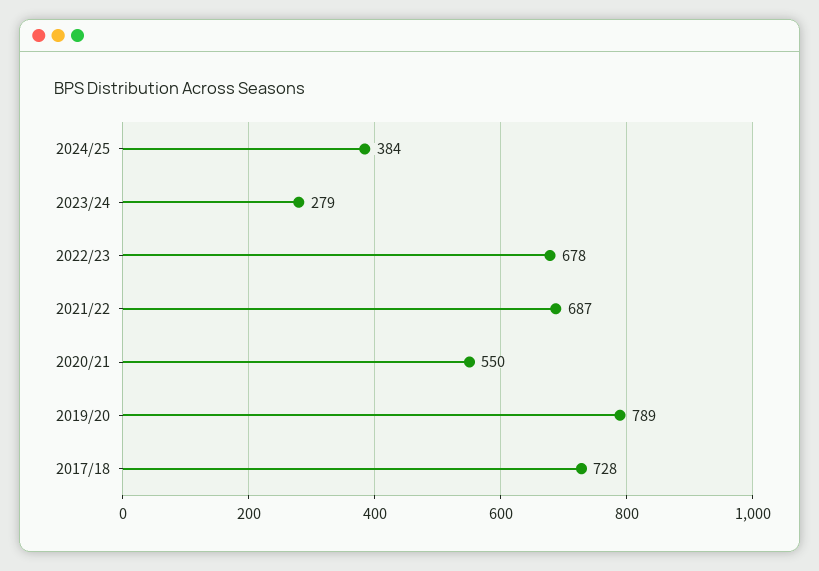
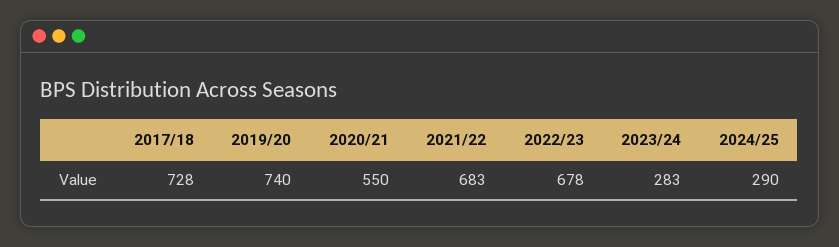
2024/25: 384 -> 290
2023/24: 279 -> 283
2021/22: 687 -> 683
2019/20: 789 -> 740

